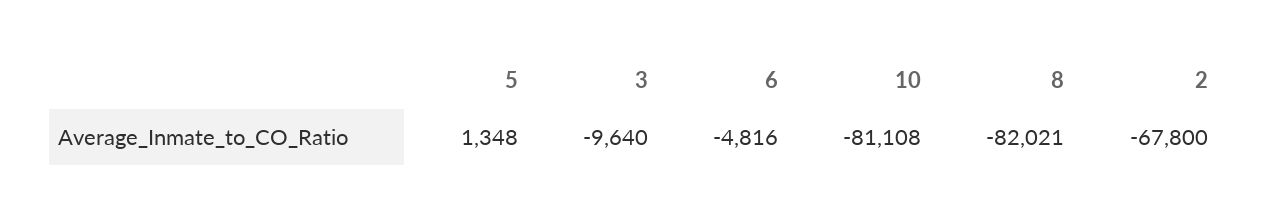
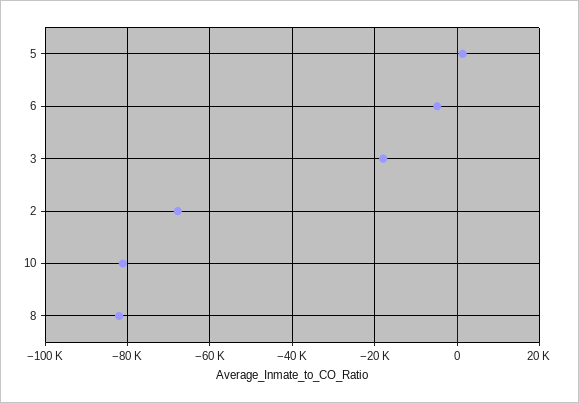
3: -9640 -> -18000

